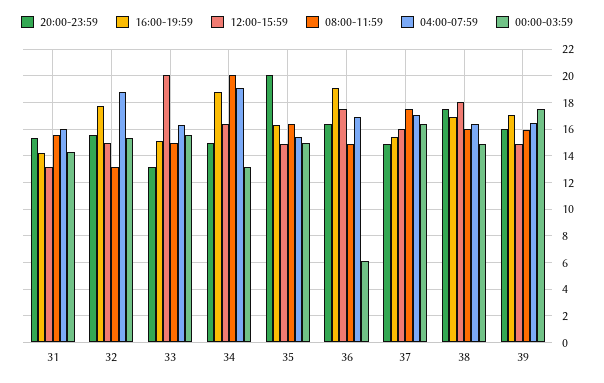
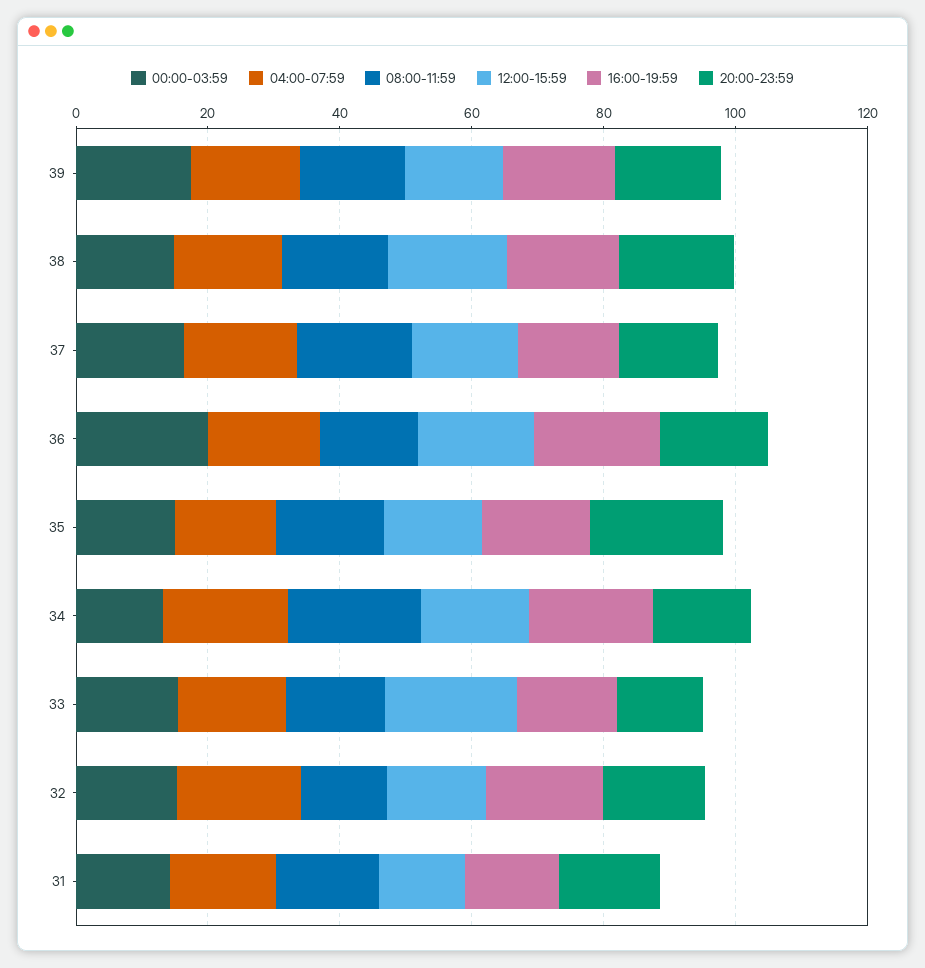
00:00-03:59, 36: 6 -> 20

